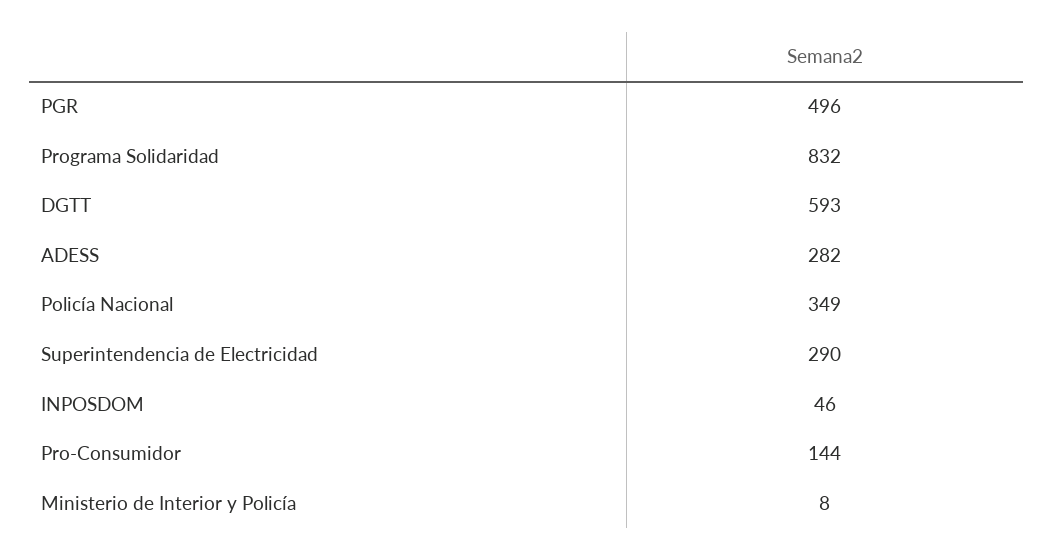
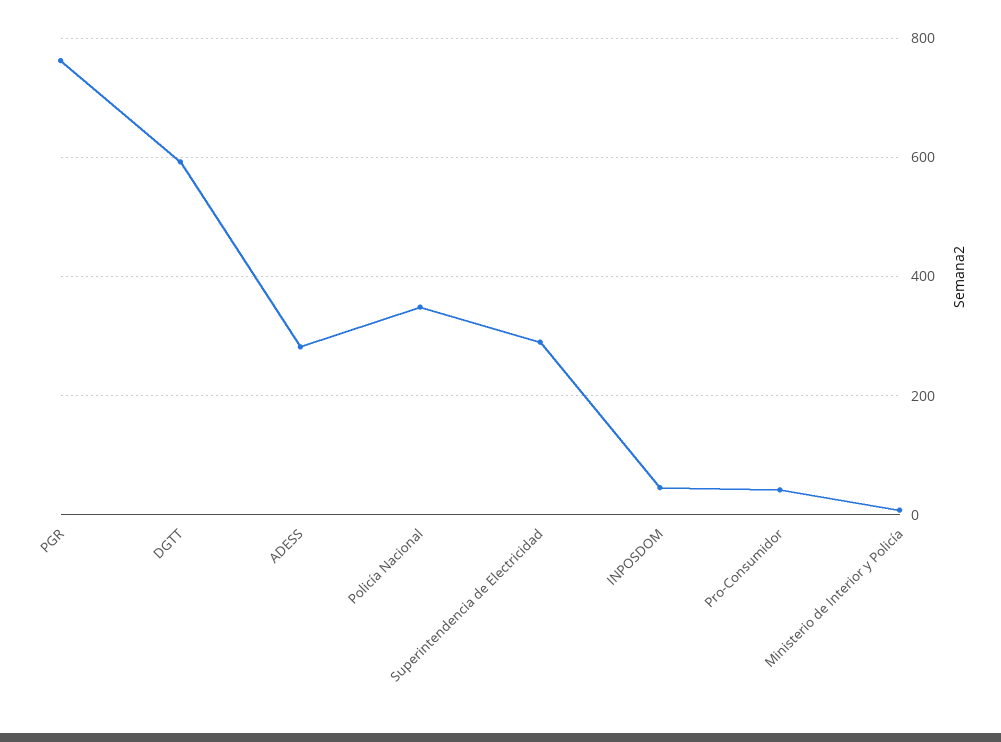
PGR: 496 -> 760
Programa Solidaridad: 832 -> none
Pro-Consumidor: 144 -> 40

